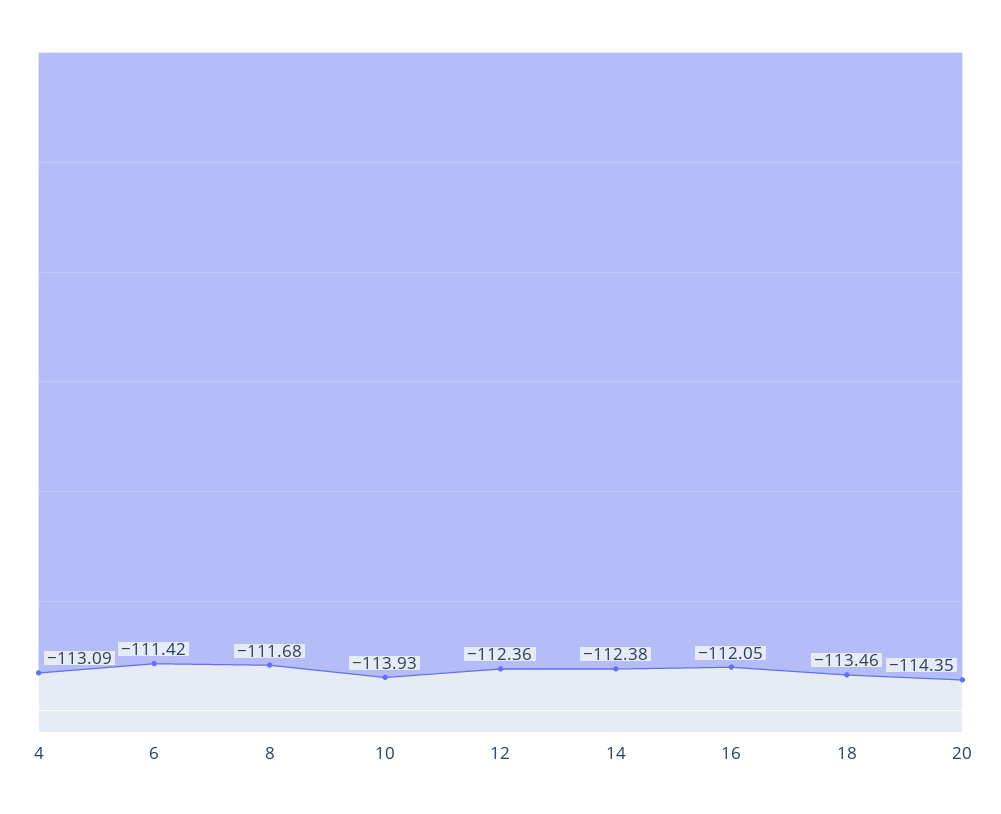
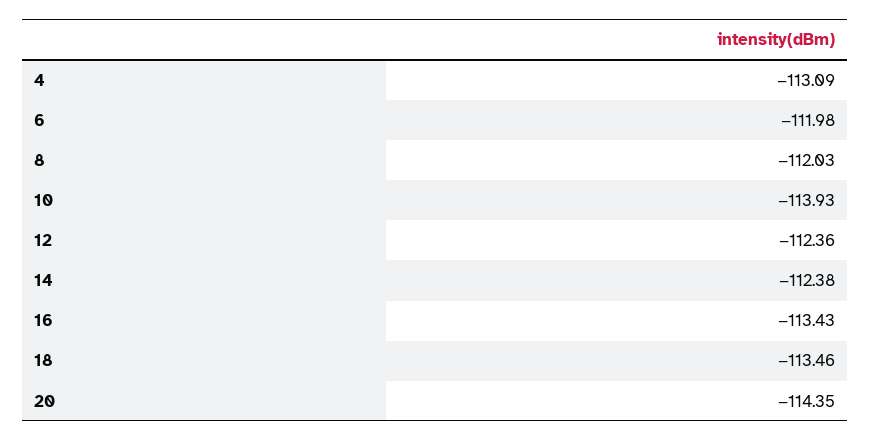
6: -111.42 -> -111.98
8: -111.68 -> -112.03
16: -112.05 -> -113.43

